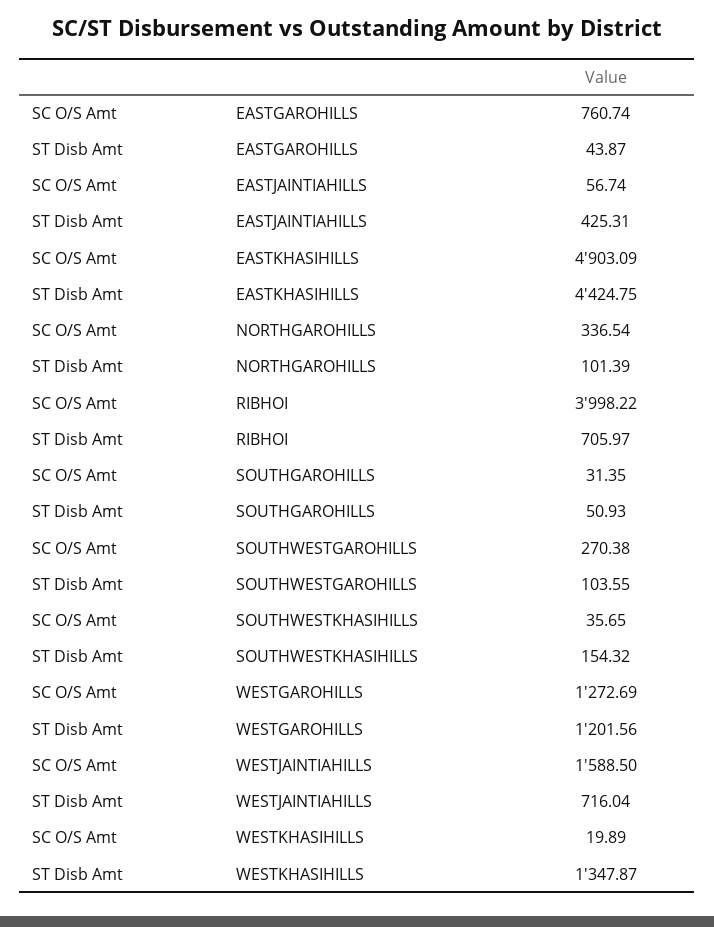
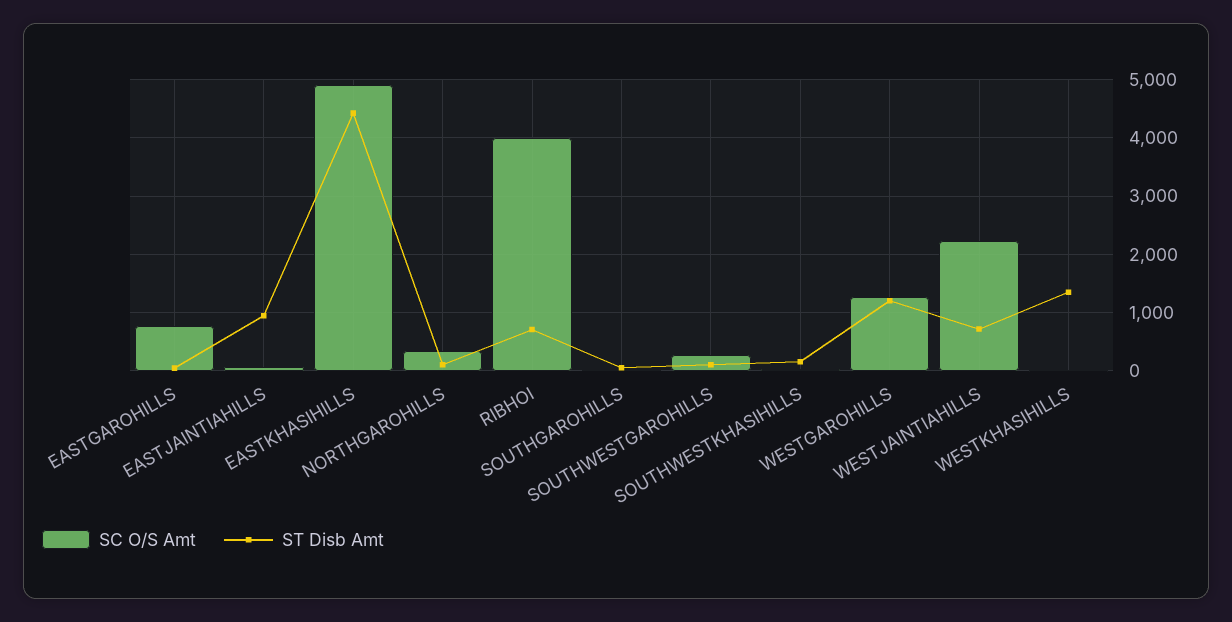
ST Disb Amt, EASTJAINTIAHILLS: 425.31 -> 1000
SC O/S Amt, WESTJAINTIAHILLS: 1588.5 -> 2200

